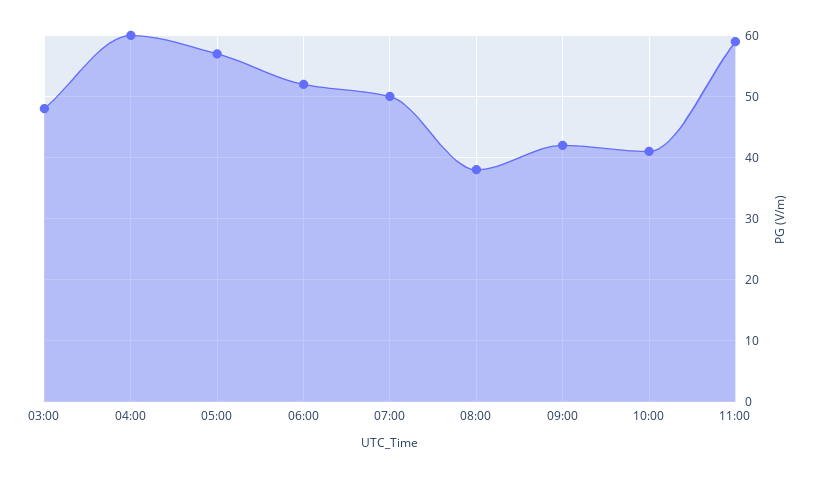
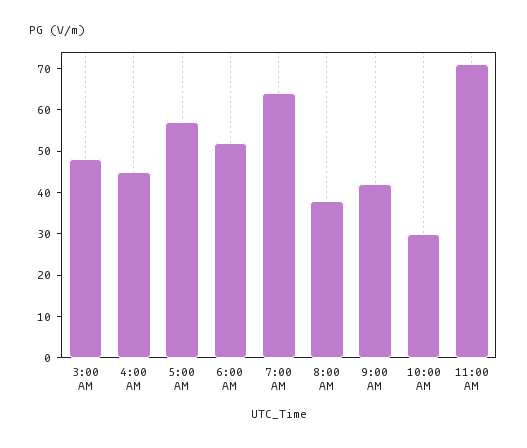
04:00: 60 -> 45
07:00: 50 -> 65
10:00: 41 -> 30
11:00: 59 -> 70

